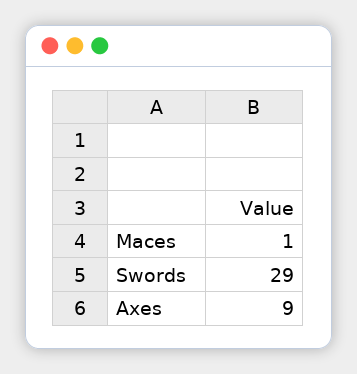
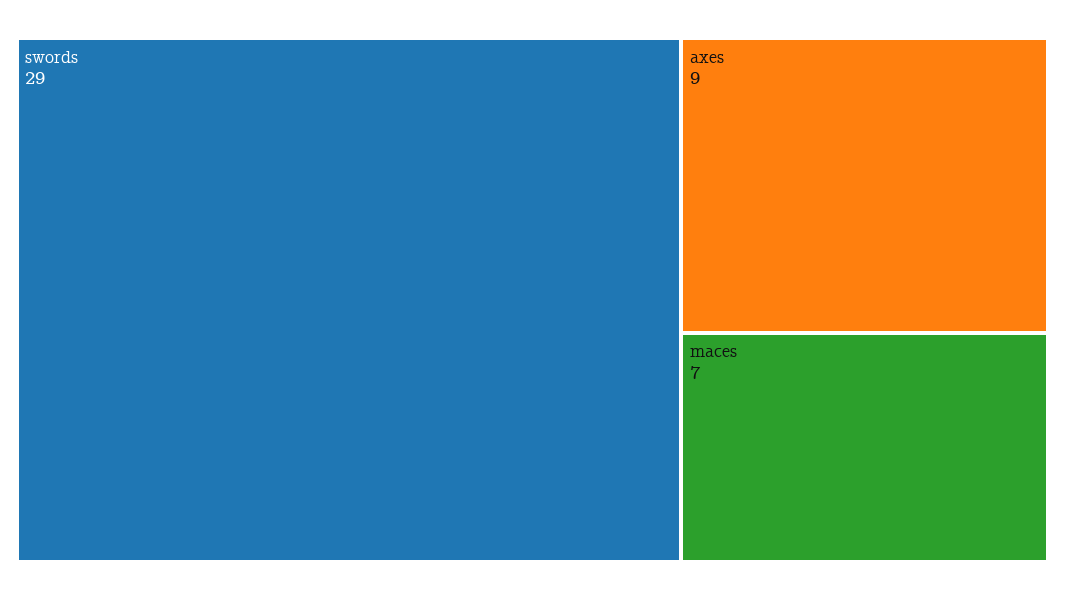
Maces: 1 -> 7

